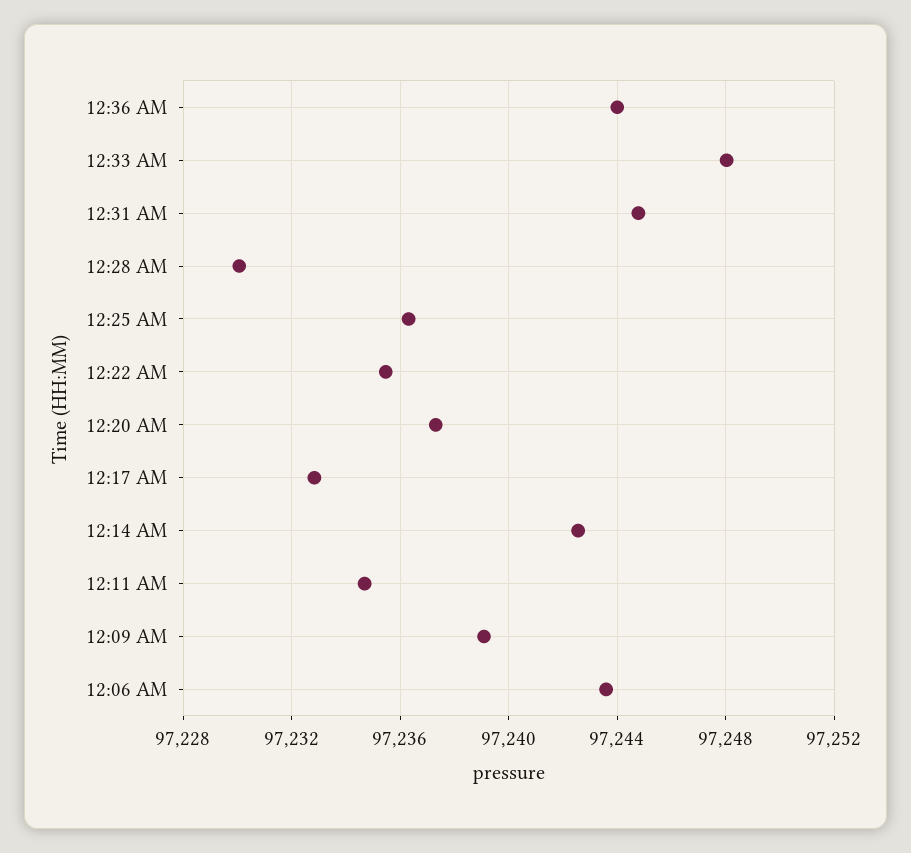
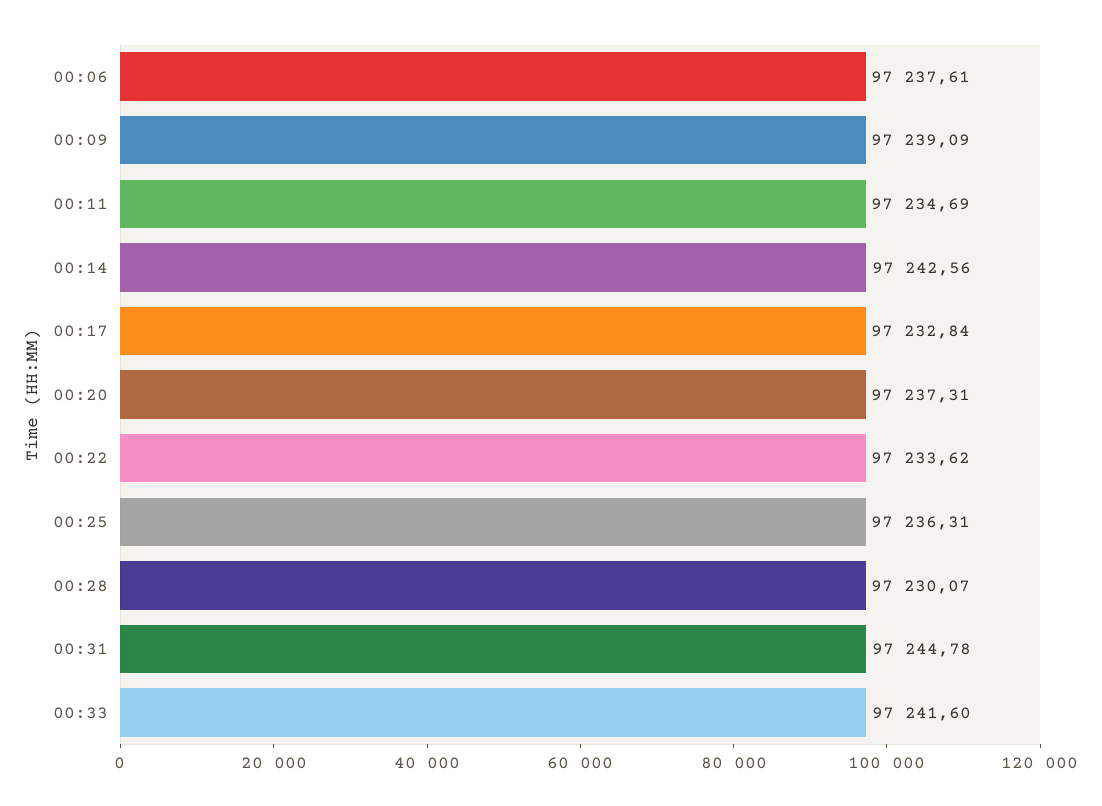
12:36 AM: 97244 -> none
12:33 AM: 97248 -> 97241.6
12:22 AM: 97235.5 -> 97233.62
12:06 AM: 97243.5 -> 97237.61

